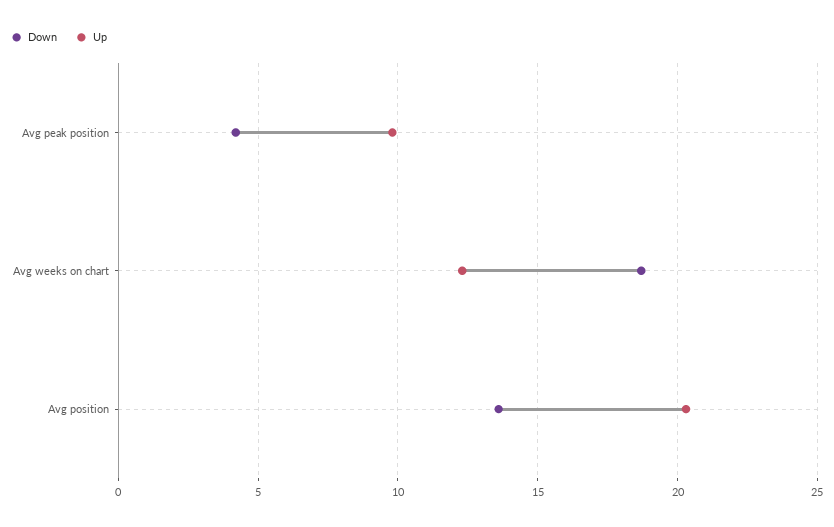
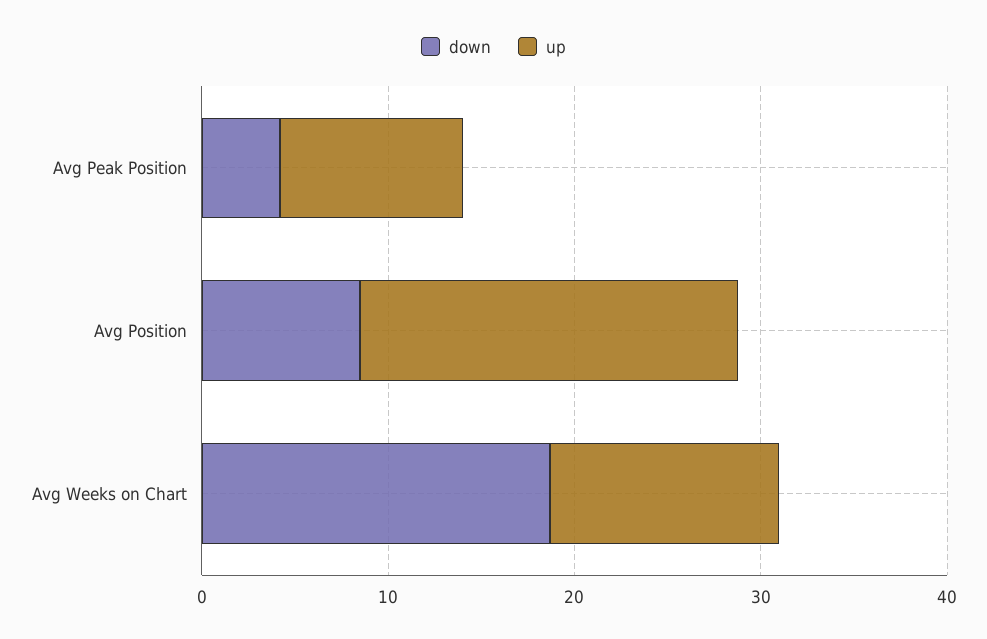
Down, Avg position: 13.5 -> 8

